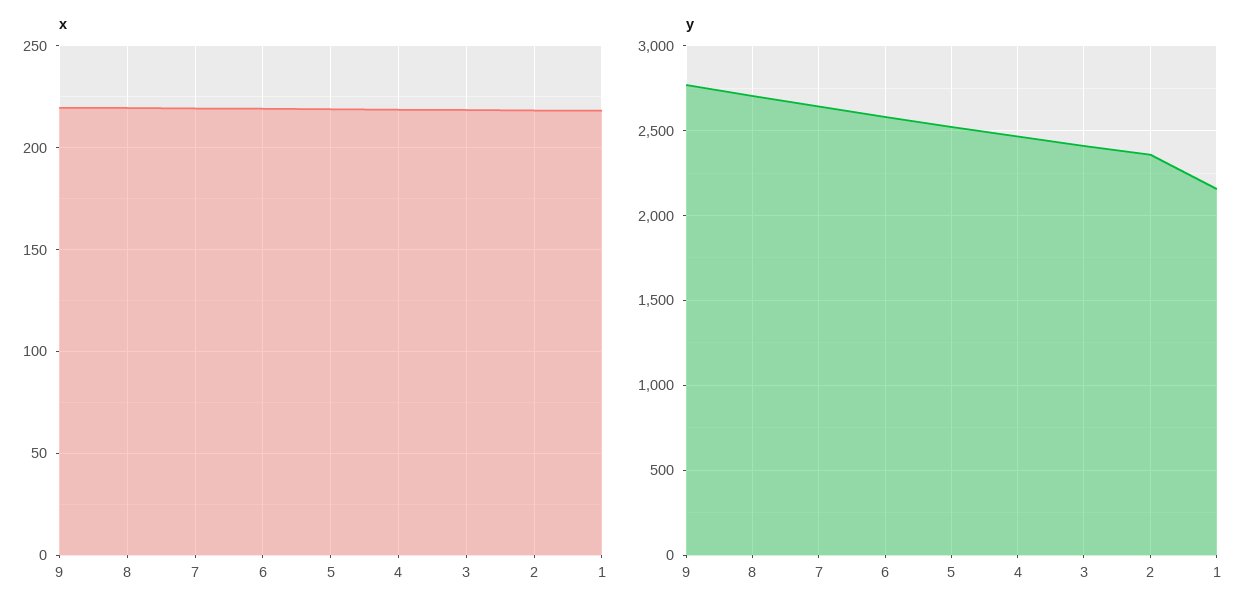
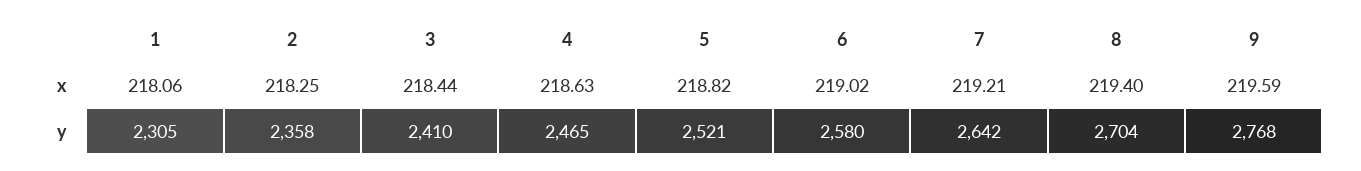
y, 1: 2150 -> 2305

